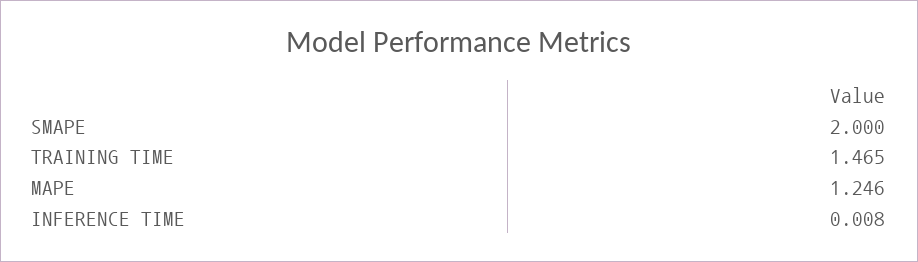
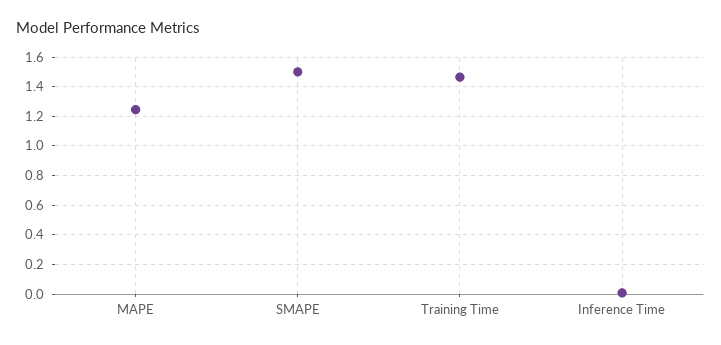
SMAPE: 2 -> 1.5

